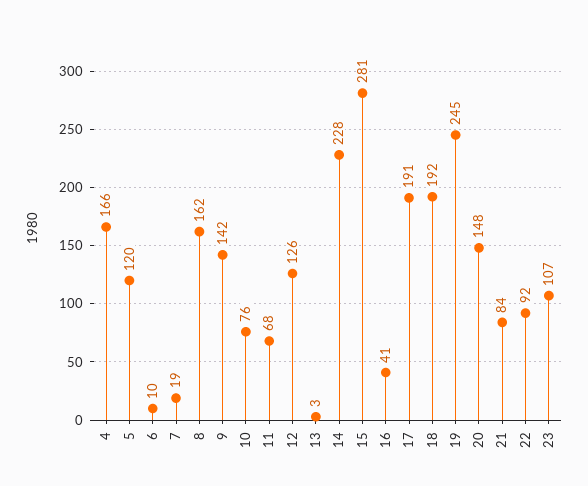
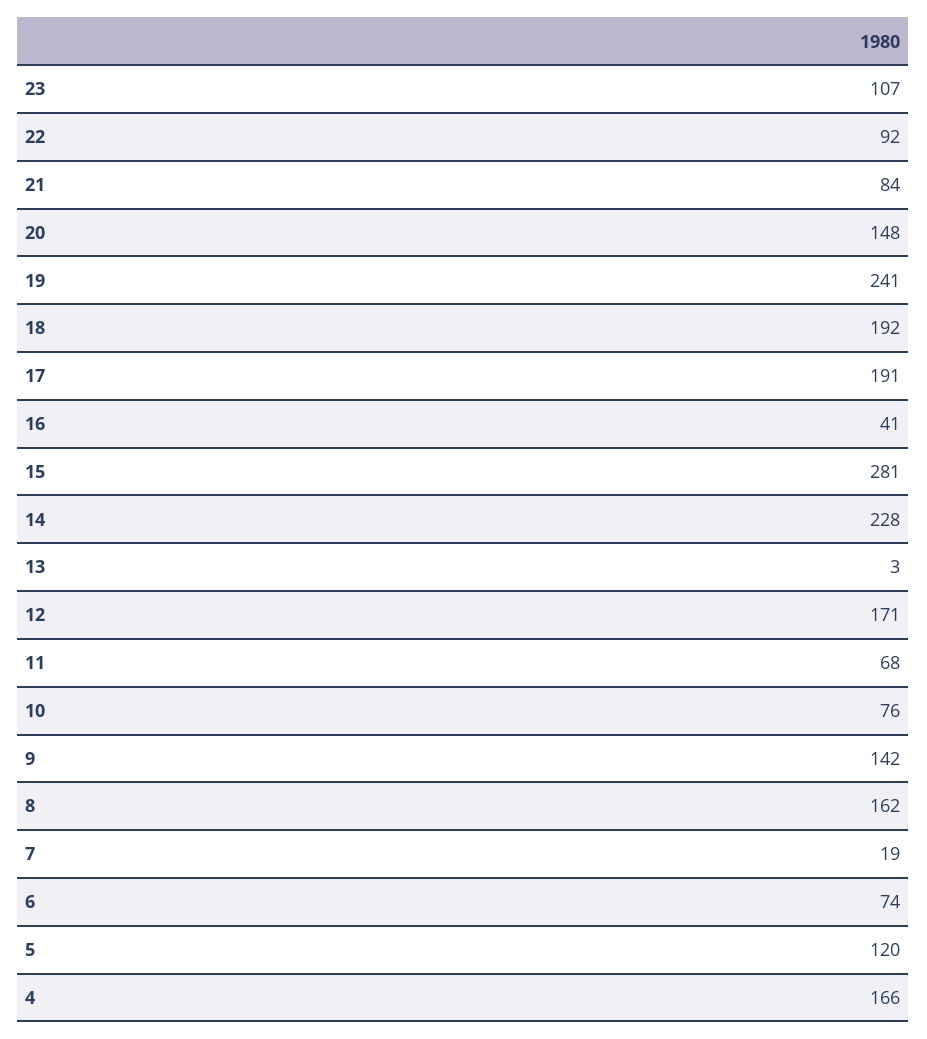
6: 10 -> 74
12: 126 -> 171
19: 245 -> 241

